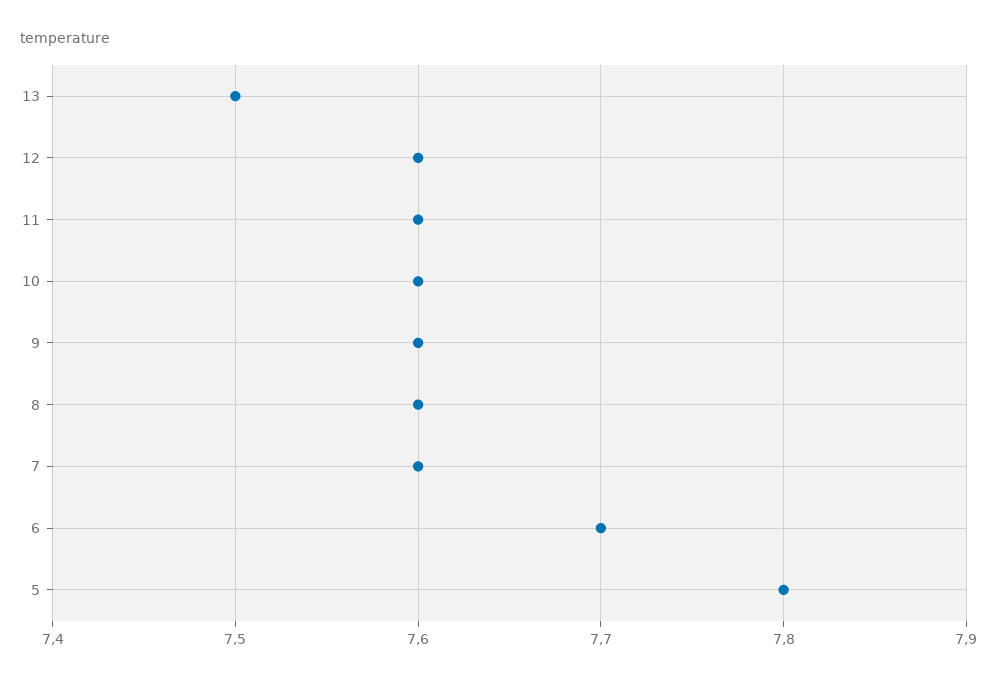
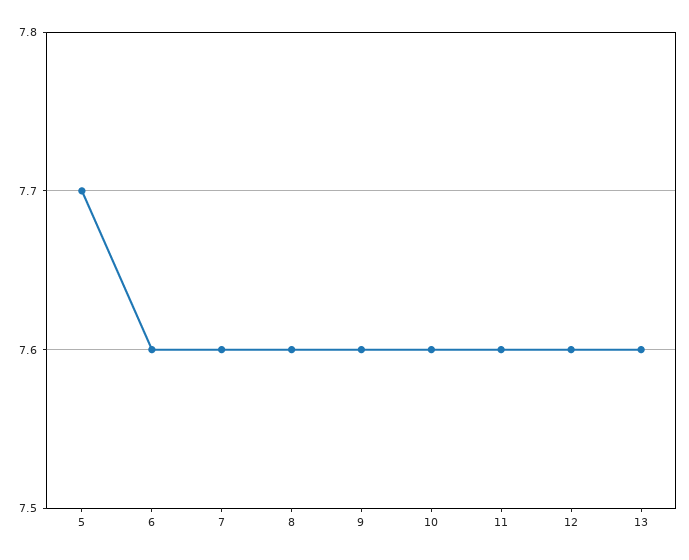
13: 7.5 -> 7.6
6: 7.7 -> 7.6
5: 7.8 -> 7.7

